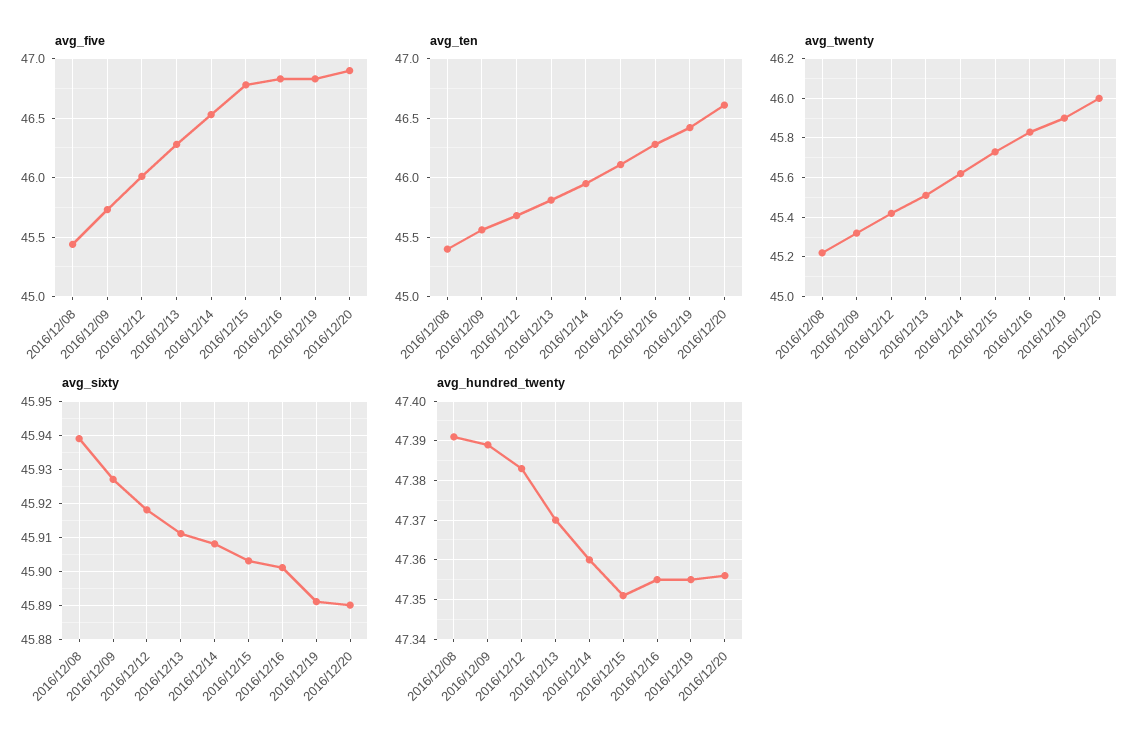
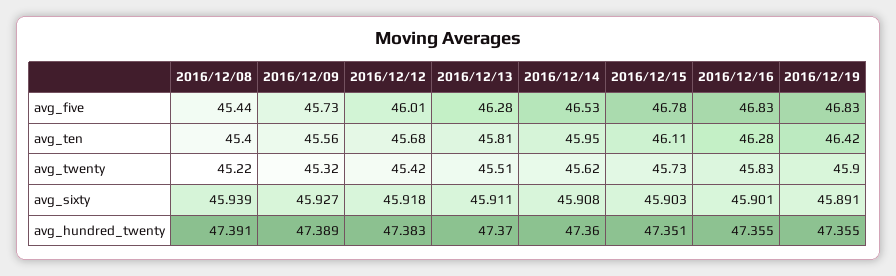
avg_five, 2016/12/20: 46.9 -> none
avg_ten, 2016/12/20: 46.6 -> none
avg_twenty, 2016/12/20: 46 -> none
avg_sixty, 2016/12/20: 45.89 -> none
avg_hundred_twenty, 2016/12/20: 47.355 -> none

